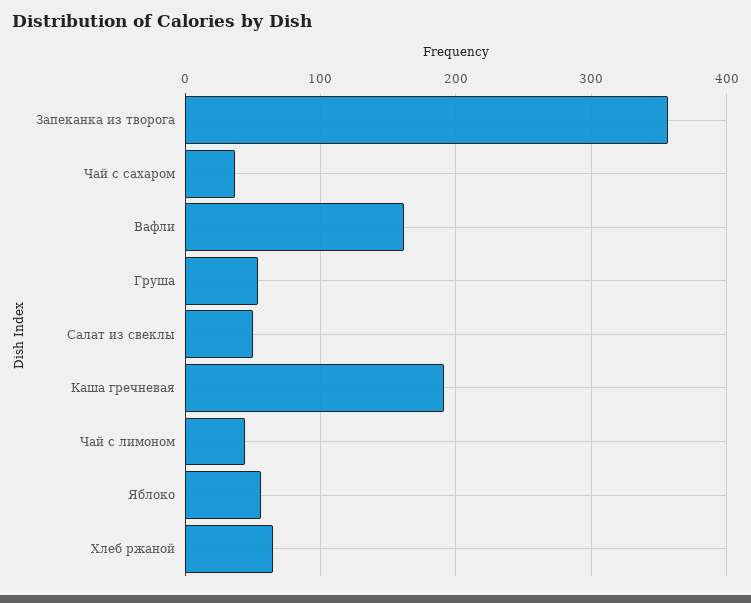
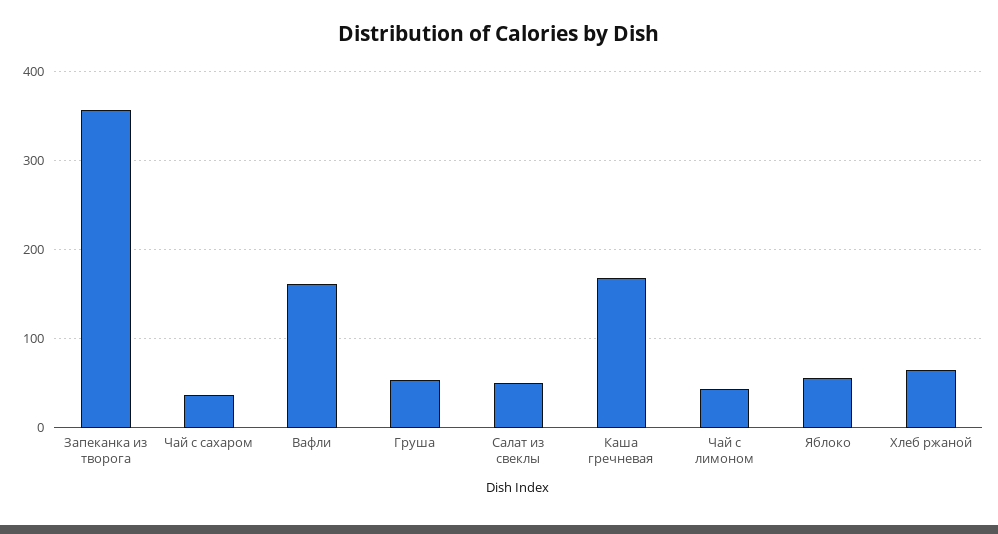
Каша гречневая: 190 -> 170

